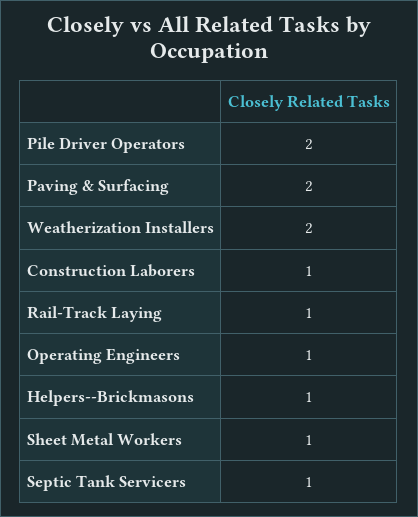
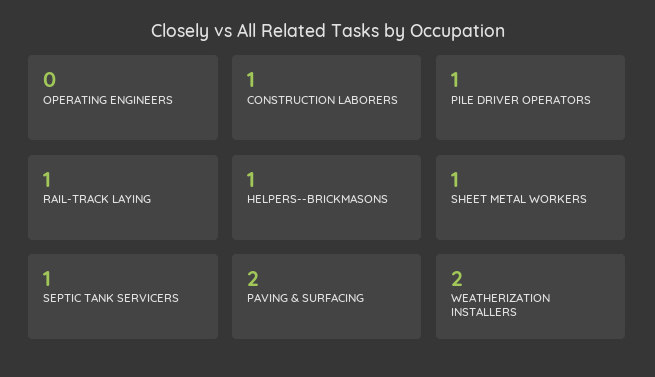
Pile Driver Operators: 2 -> 1
Operating Engineers: 1 -> 0

